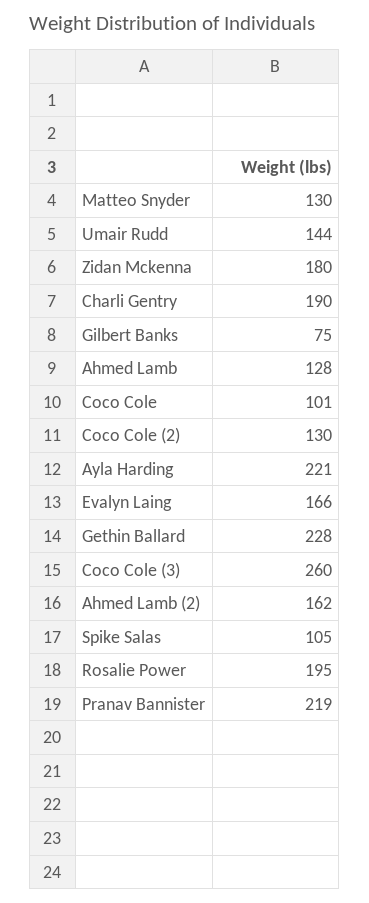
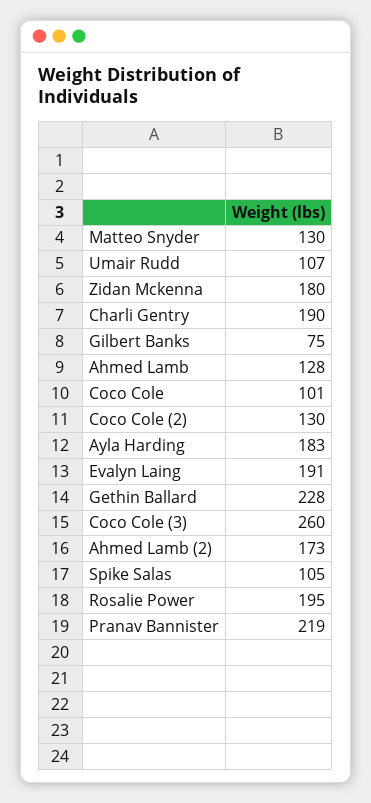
Umair Rudd: 144 -> 107
Ayla Harding: 221 -> 183
Evalyn Laing: 166 -> 191
Ahmed Lamb (2): 162 -> 173

